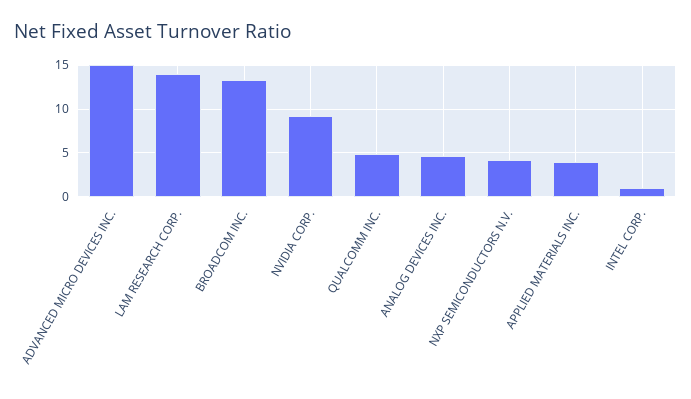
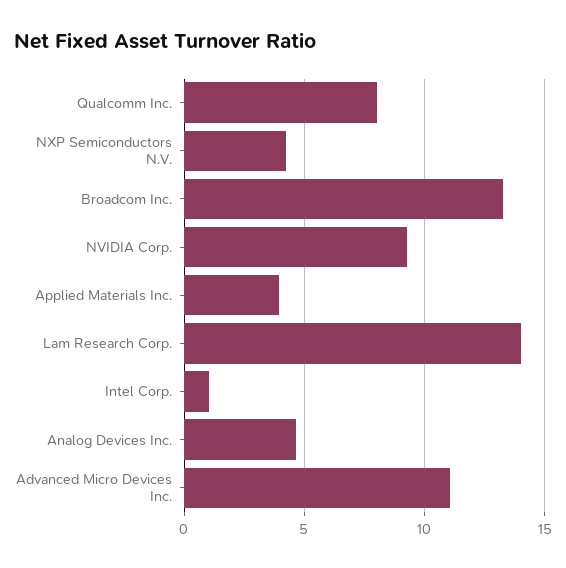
ADVANCED MICRO DEVICES INC.: 15 -> 11
QUALCOMM INC.: 5 -> 8

